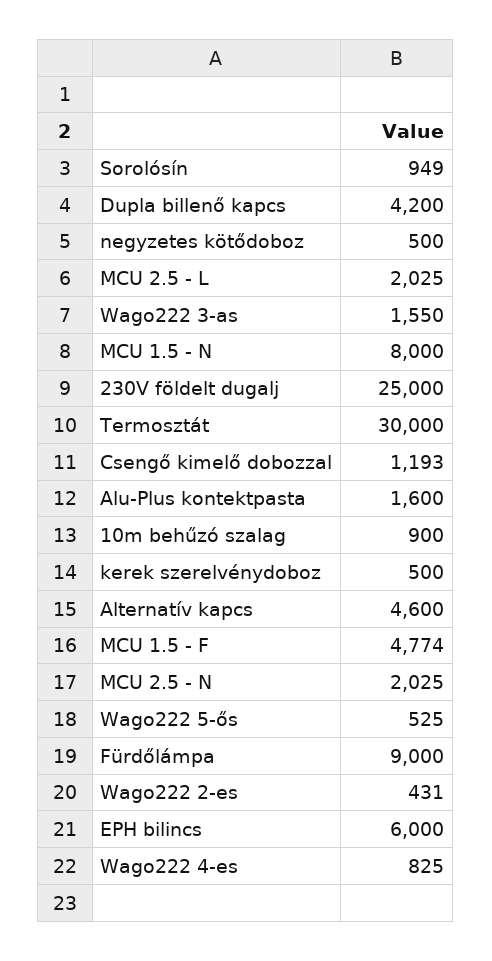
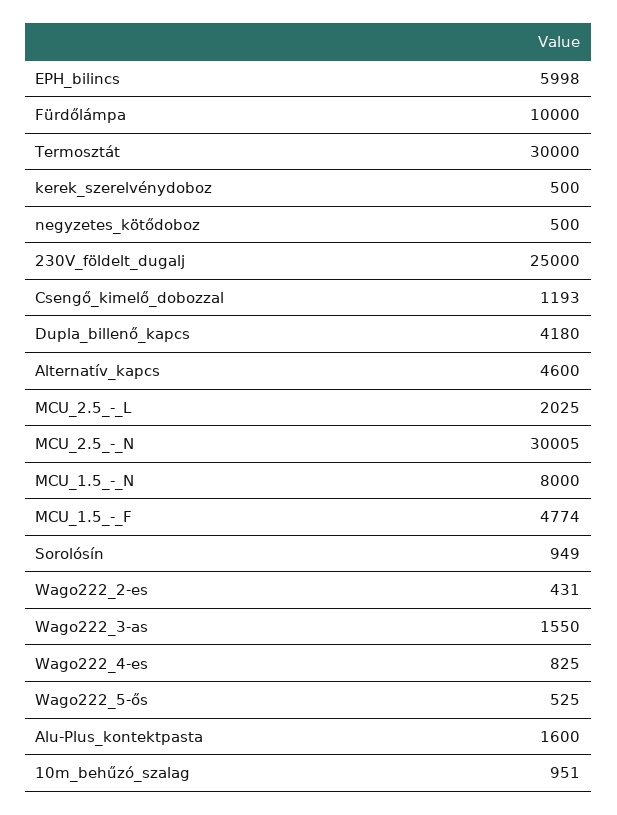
Dupla billenő kapcs: 4200 -> 4180
10m behűzó szalag: 900 -> 951
MCU 2.5 - N: 2025 -> 30005
Fürdőlámpa: 9000 -> 10000
EPH bilincs: 6000 -> 5998

